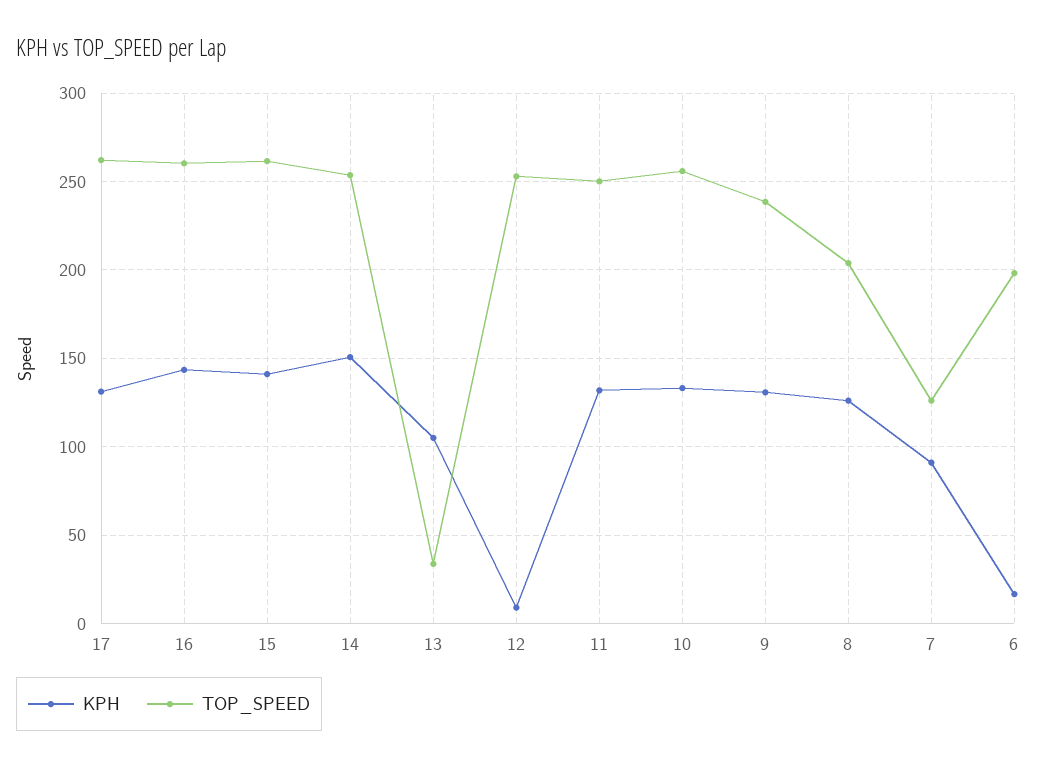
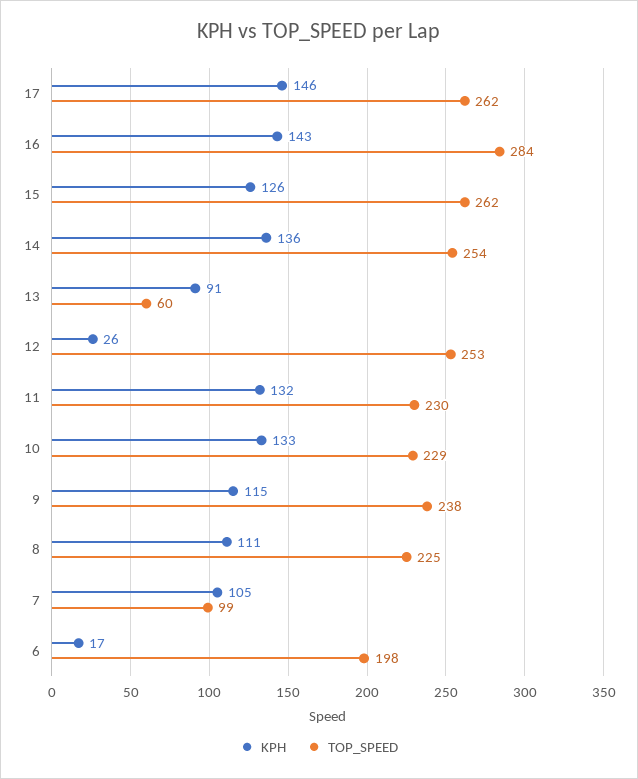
KPH, 17: 130 -> 146
TOP_SPEED, 16: 260 -> 284
KPH, 15: 140 -> 126
KPH, 14: 150 -> 136
KPH, 13: 105 -> 91
TOP_SPEED, 13: 35 -> 60
KPH, 12: 10 -> 26
TOP_SPEED, 11: 250 -> 230
TOP_SPEED, 10: 255 -> 229
KPH, 9: 130 -> 115
KPH, 8: 125 -> 111
TOP_SPEED, 8: 205 -> 225
KPH, 7: 90 -> 105
TOP_SPEED, 7: 125 -> 99

